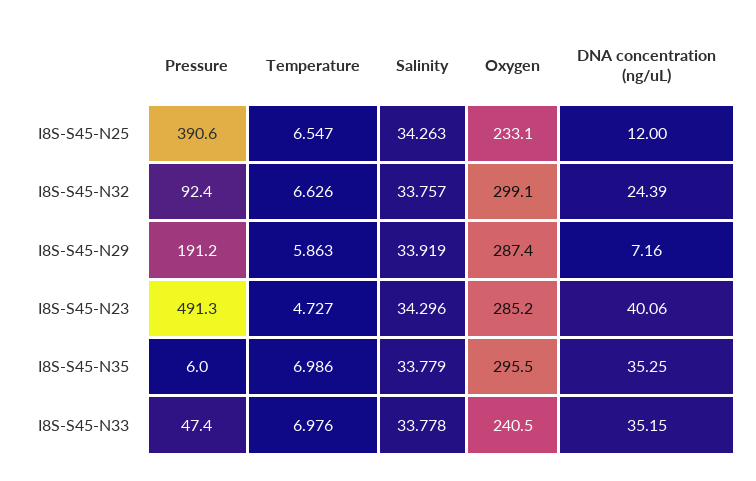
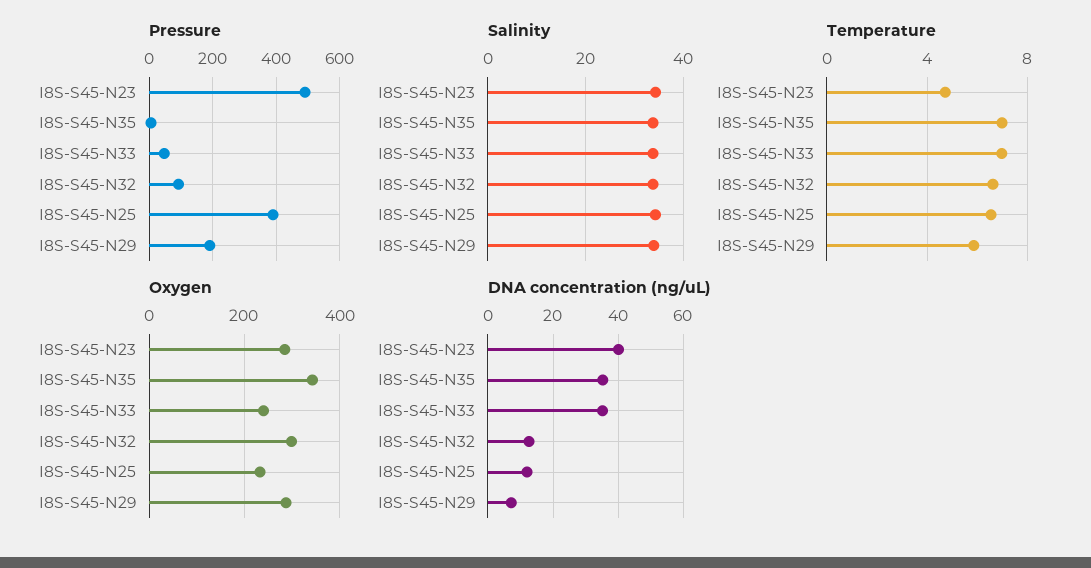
DNA concentration (ng/uL), I8S-S45-N32: 24.39 -> 12
Oxygen, I8S-S45-N35: 295.5 -> 340

